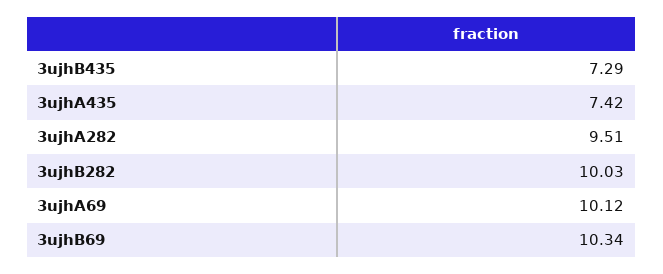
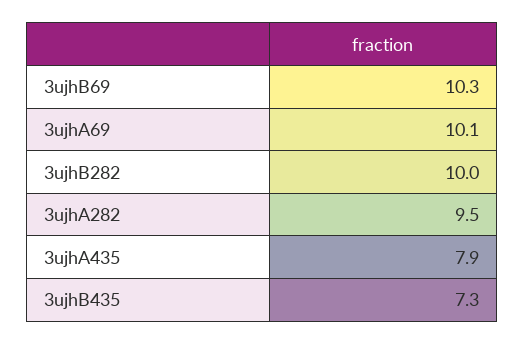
3ujhA435: 7.42 -> 7.9

